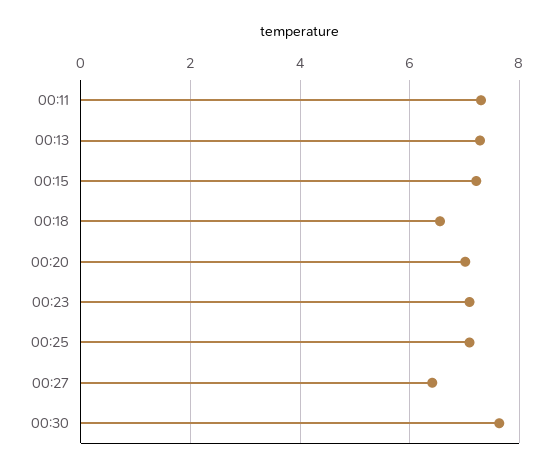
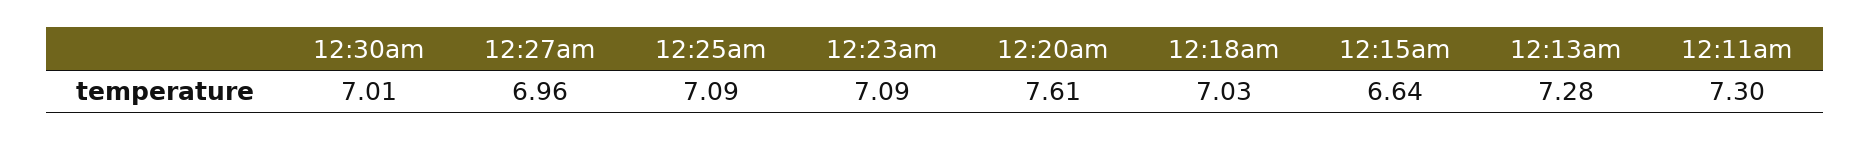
00:15: 7.2 -> 6.64
00:18: 6.6 -> 7.03
00:20: 7 -> 7.61
00:27: 6.4 -> 6.96
00:30: 7.6 -> 7.01

